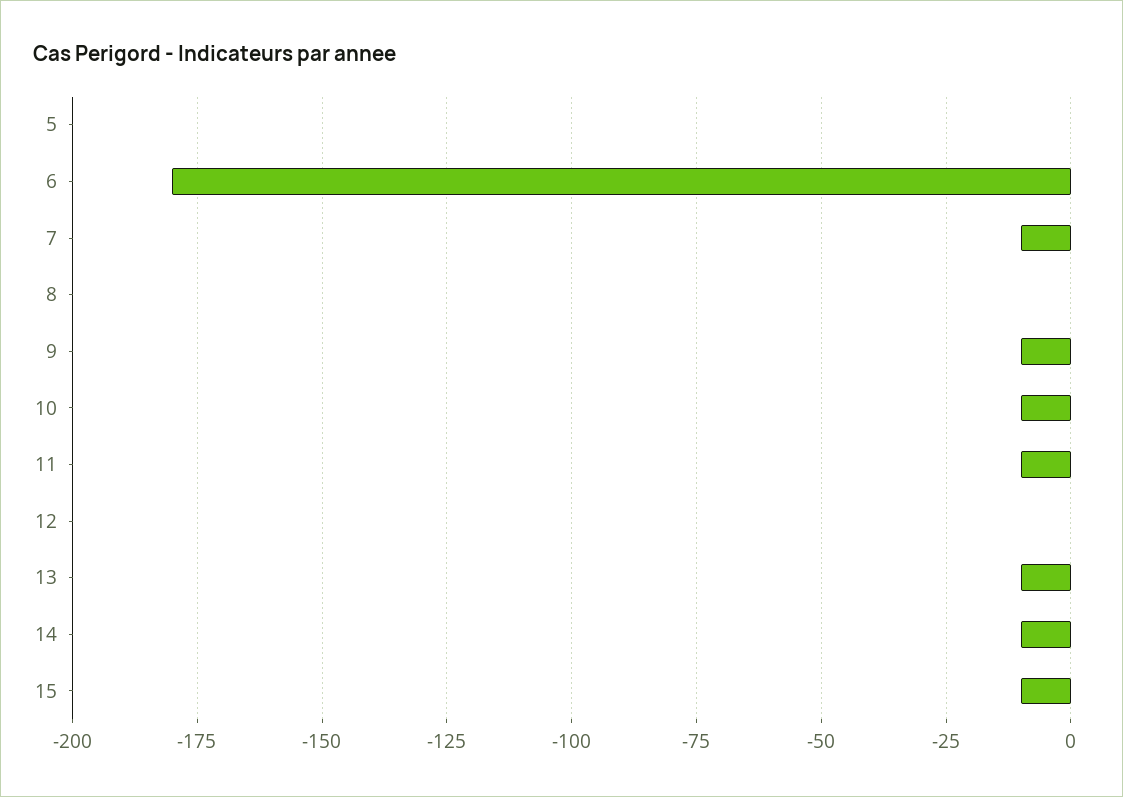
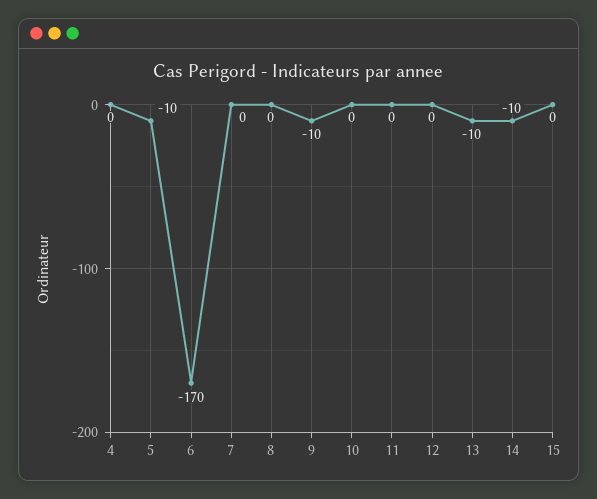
5: 0 -> -10
6: -180 -> -170
7: -10 -> 0
10: -10 -> 0
11: -10 -> 0
15: -10 -> 0
4: none -> 0

